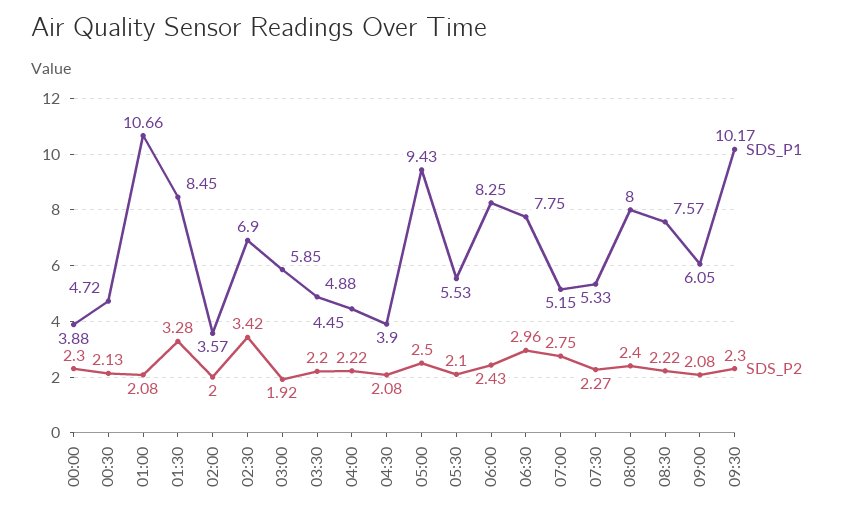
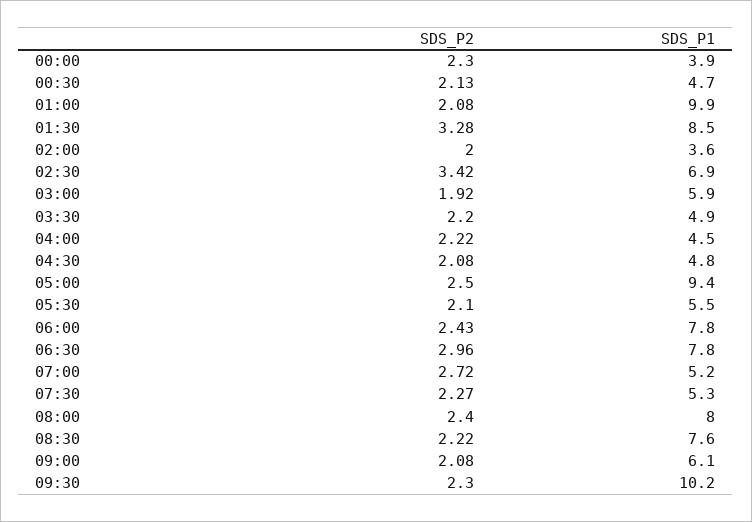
SDS_P1, 01:00: 10.66 -> 9.9
SDS_P1, 04:30: 3.9 -> 4.8
SDS_P1, 06:00: 8.25 -> 7.8
SDS_P2, 07:00: 2.75 -> 2.72

